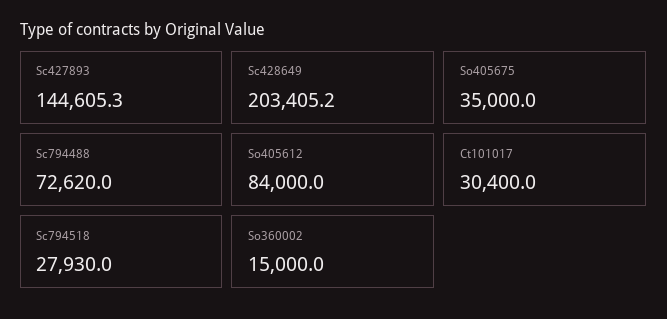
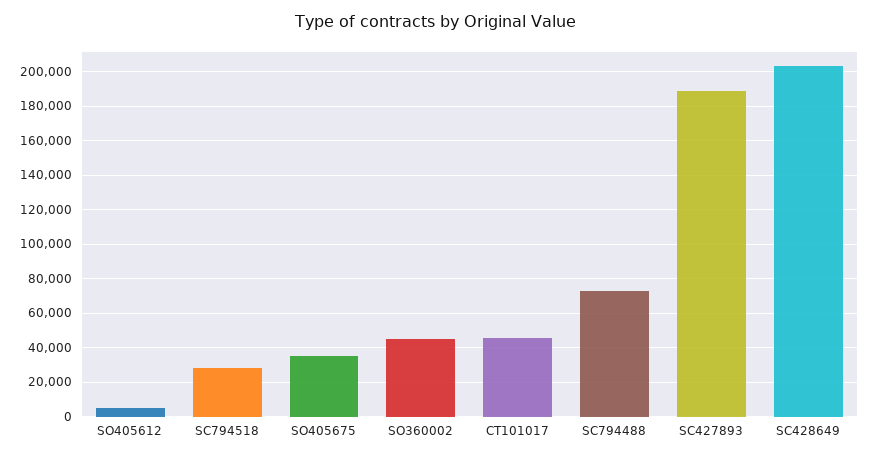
Sc427893: 144605.3 -> 190000
So405612: 84000 -> 5000
Ct101017: 30400 -> 45000
So360002: 15000 -> 45000

